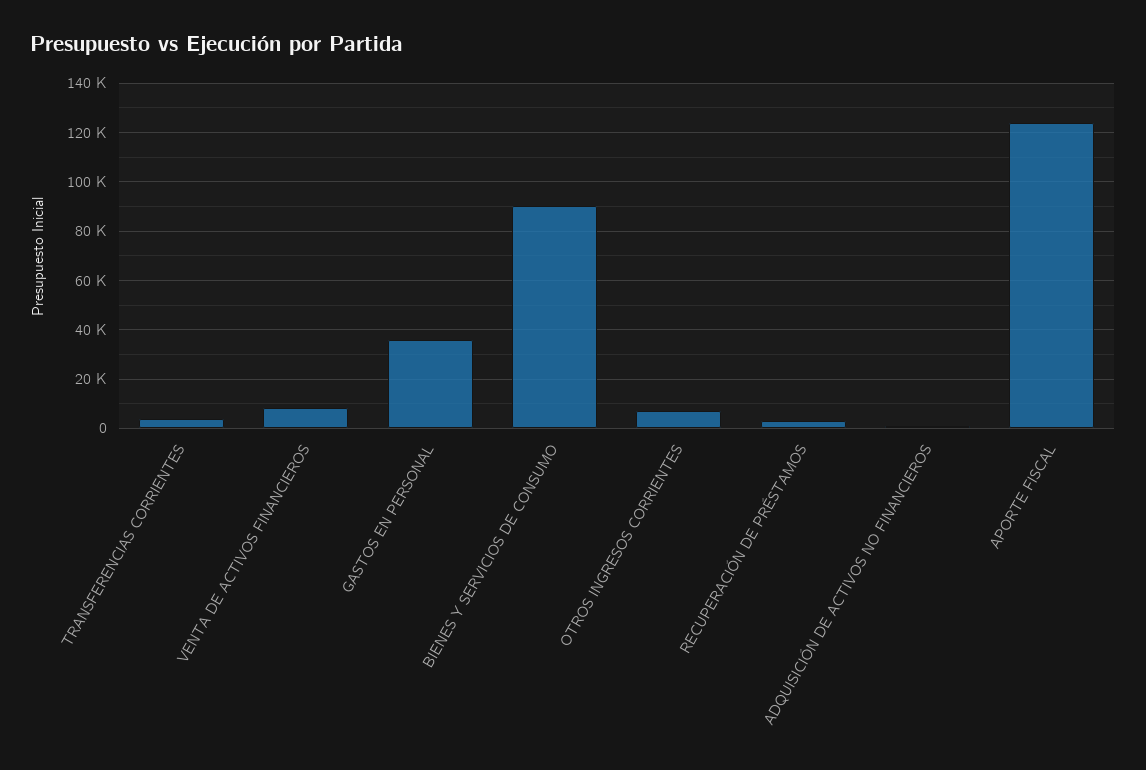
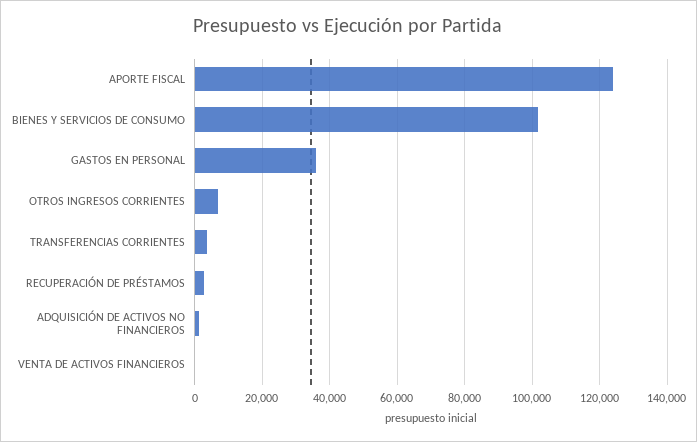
VENTA DE ACTIVOS FINANCIEROS: 7500 -> 0
BIENES Y SERVICIOS DE CONSUMO: 90000 -> 102000

